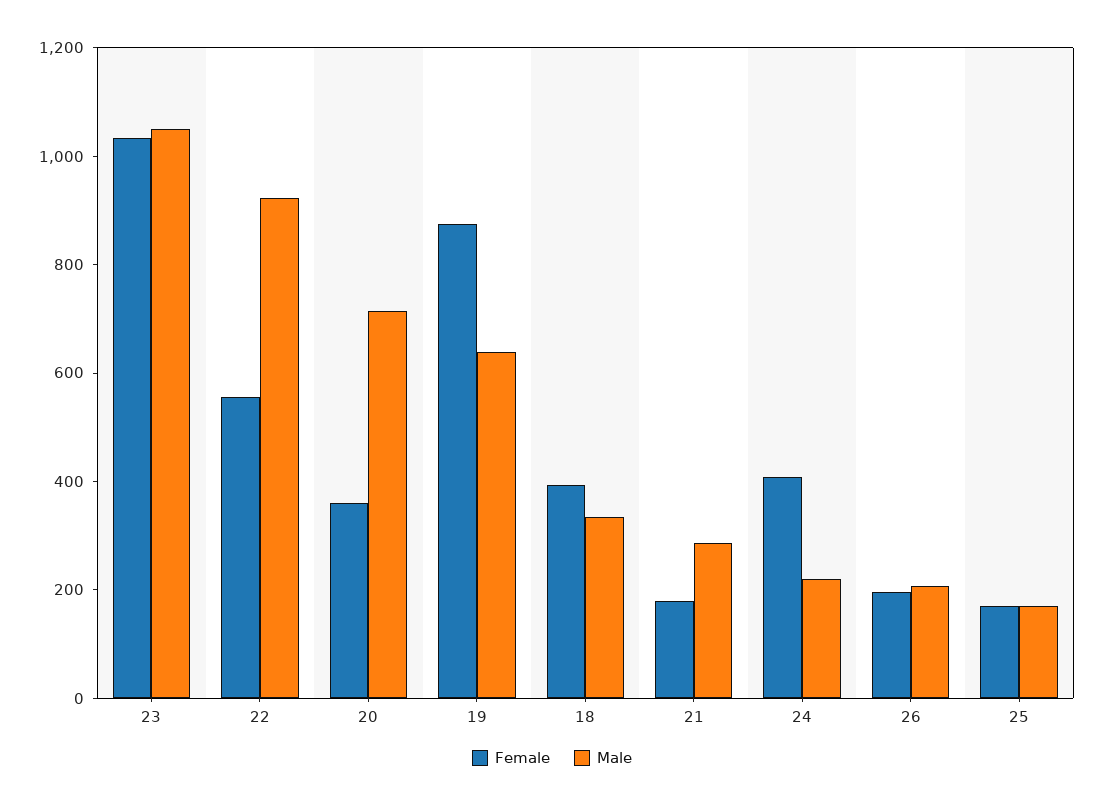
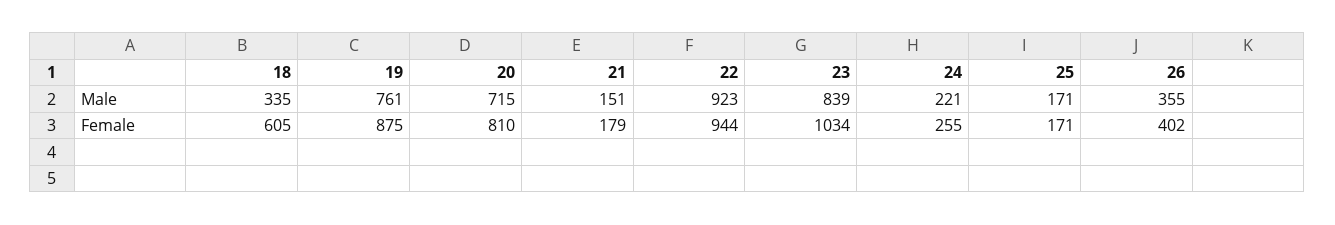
Male, 23: 1050 -> 839
Female, 22: 550 -> 944
Female, 20: 350 -> 810
Male, 19: 650 -> 761
Female, 18: 400 -> 605
Male, 21: 300 -> 151
Female, 24: 400 -> 255
Female, 26: 200 -> 402
Male, 26: 200 -> 355

